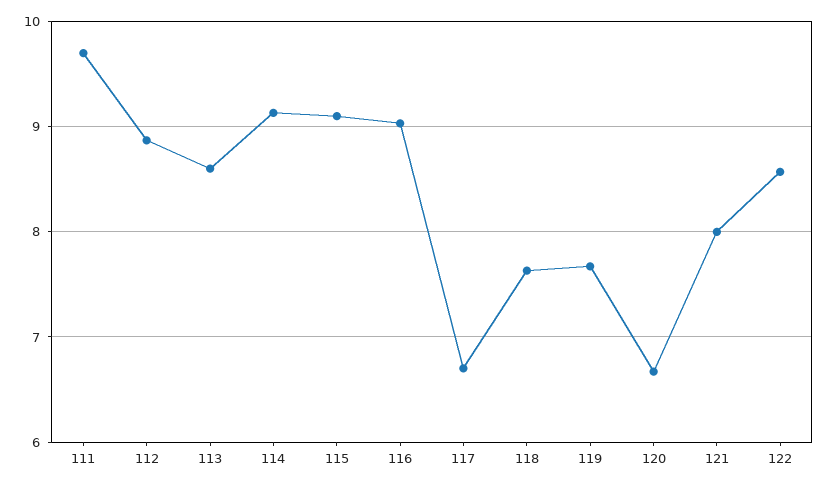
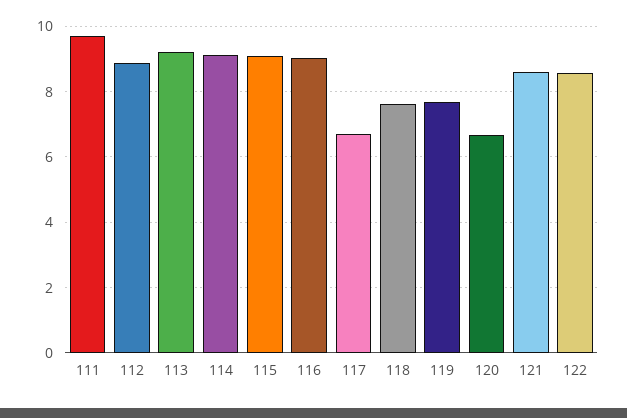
113: 8.6 -> 9.2
121: 8 -> 8.6

